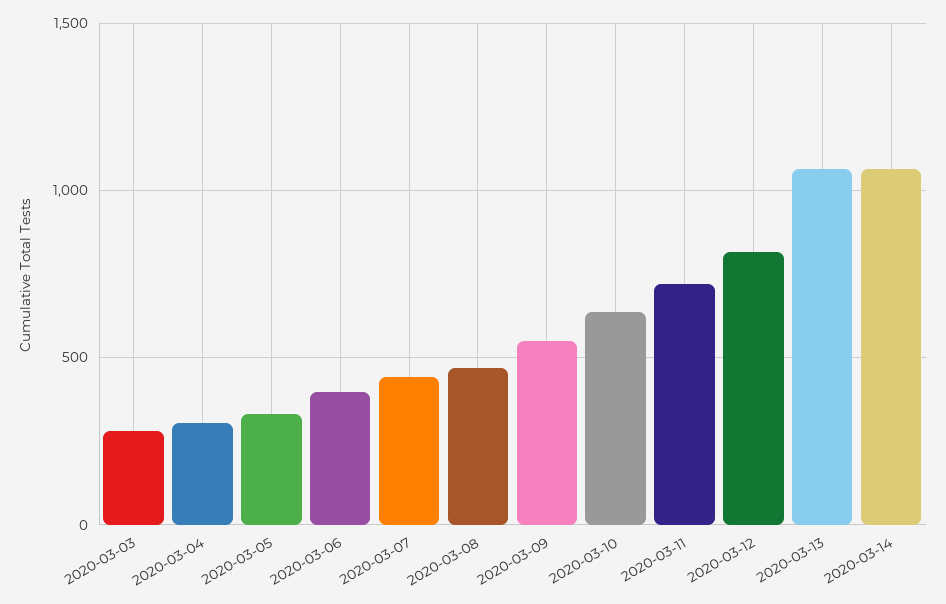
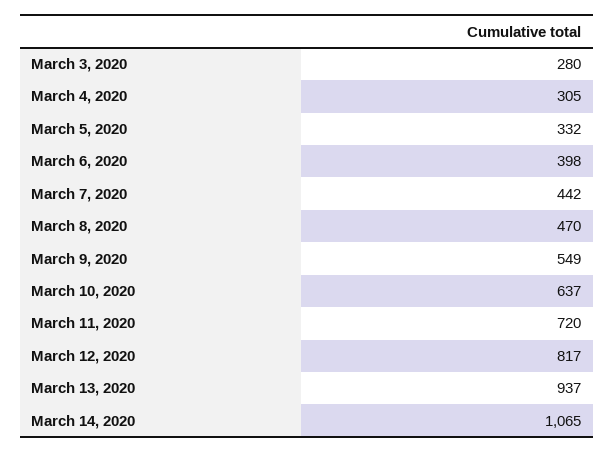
2020-03-13: 1050 -> 937

